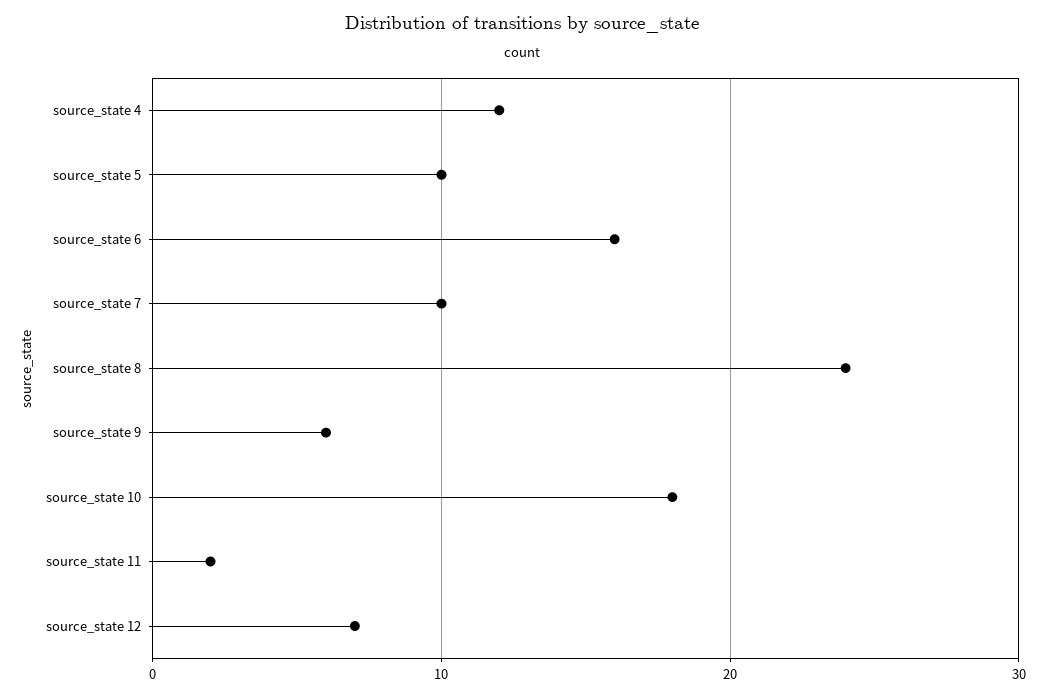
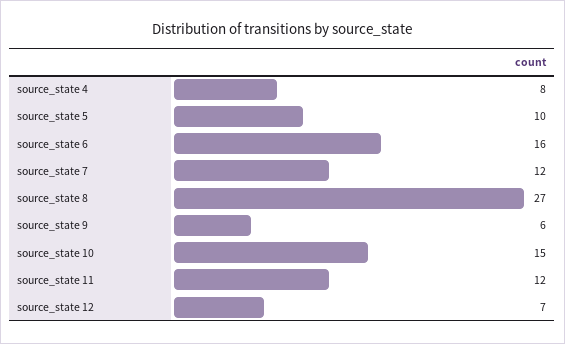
source_state 4: 12 -> 8
source_state 7: 10 -> 12
source_state 8: 24 -> 27
source_state 10: 18 -> 15
source_state 11: 2 -> 12

